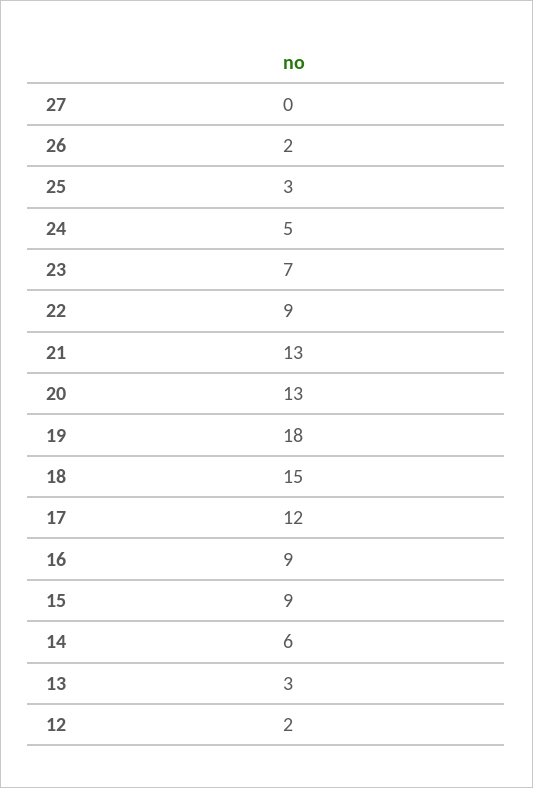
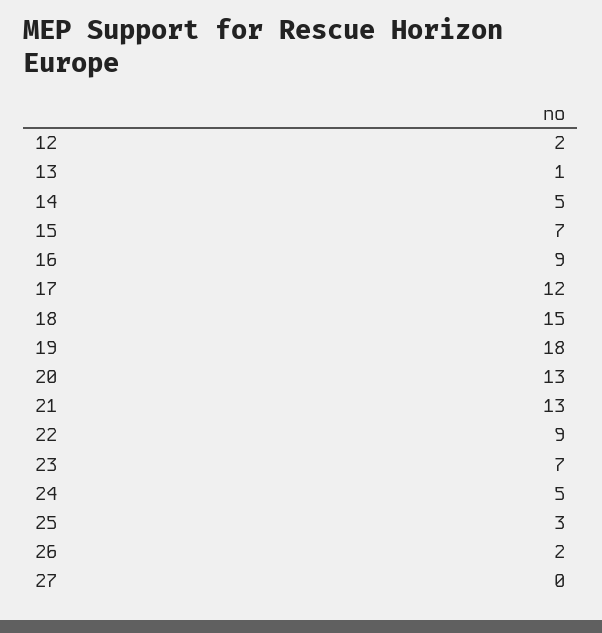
15: 9 -> 7
14: 6 -> 5
13: 3 -> 1

